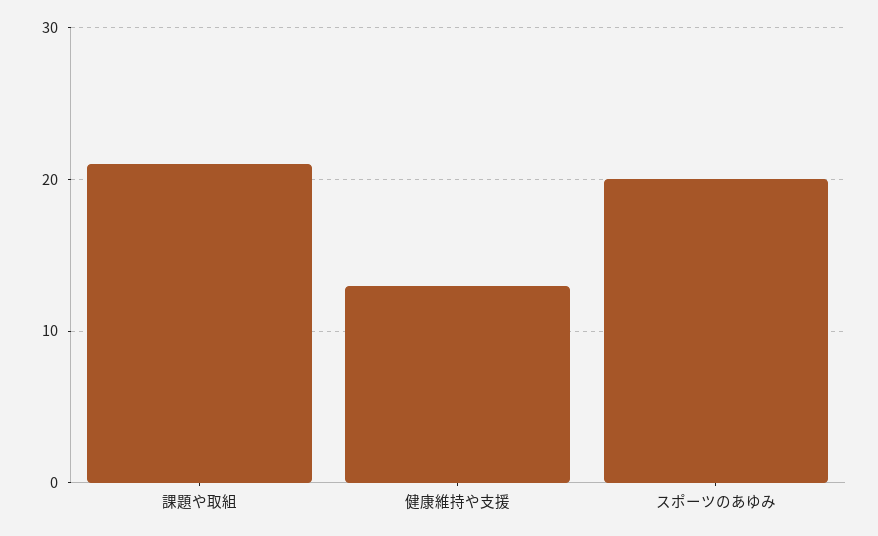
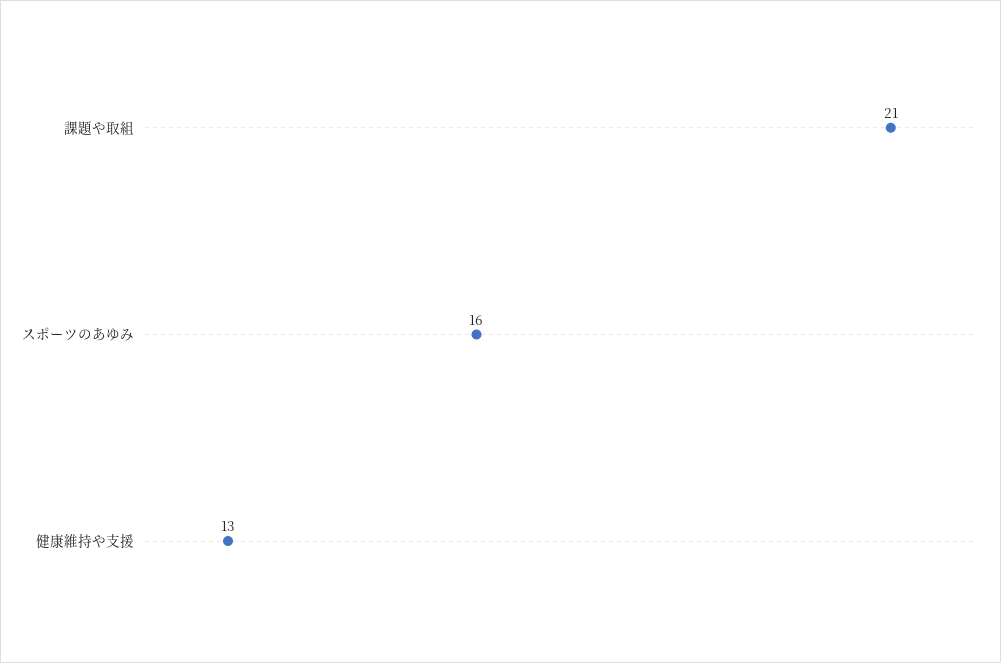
スポーツのあゆみ: 20 -> 16

